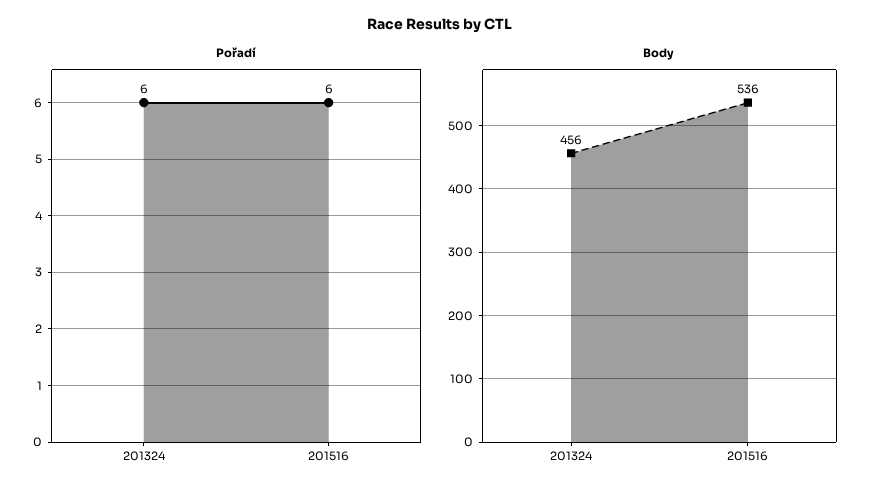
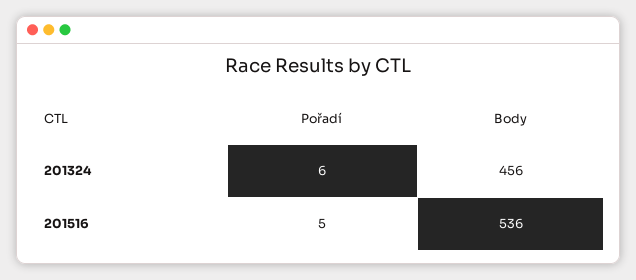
Pořadí, 201516: 6 -> 5

